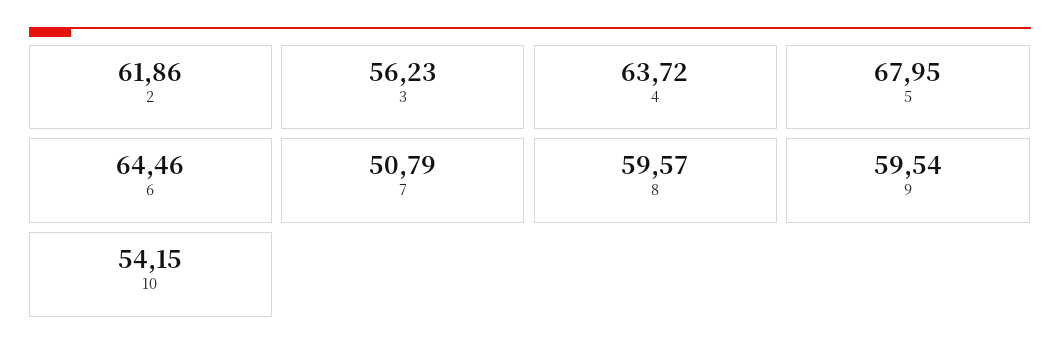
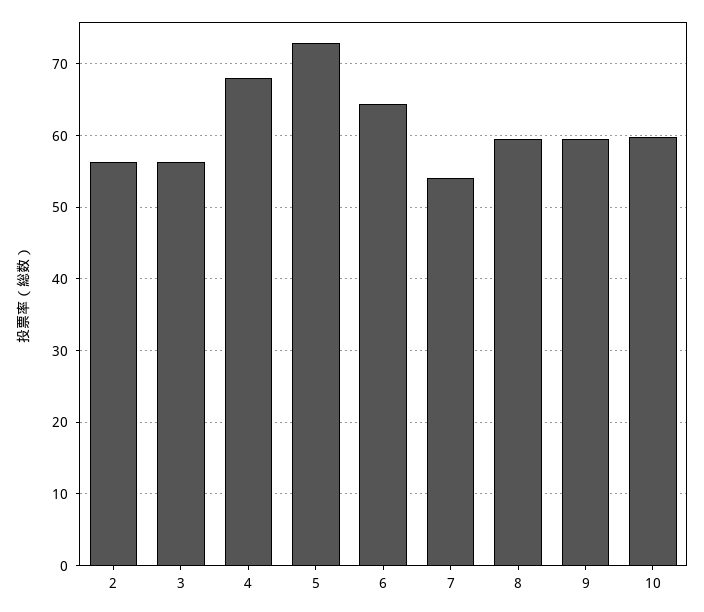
2: 61.86 -> 56
4: 63.72 -> 68
5: 67.95 -> 73
7: 50.79 -> 54
10: 54.15 -> 60

